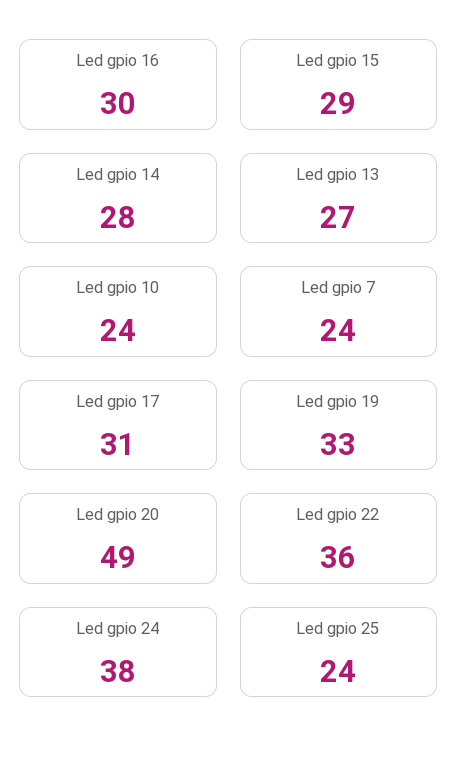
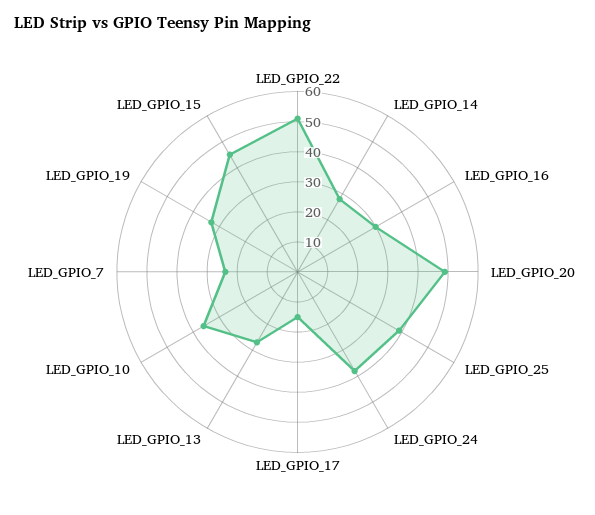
Led gpio 15: 29 -> 45
Led gpio 10: 24 -> 35
Led gpio 17: 31 -> 15
Led gpio 22: 36 -> 50
Led gpio 25: 24 -> 40

